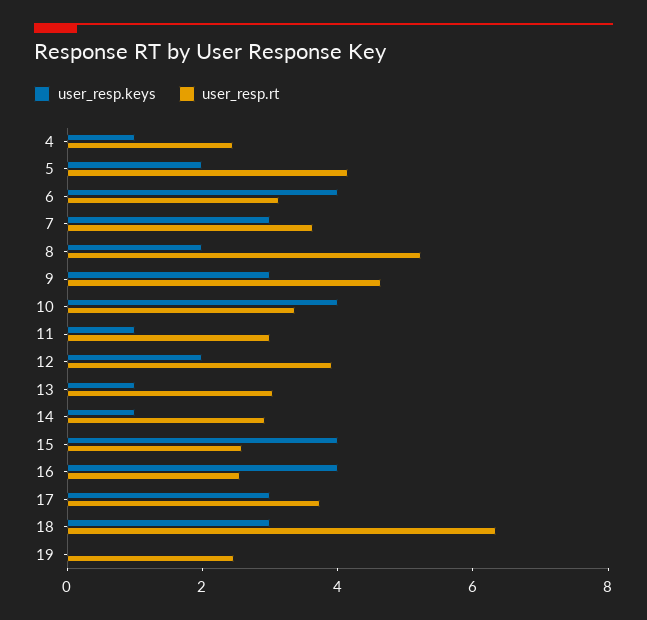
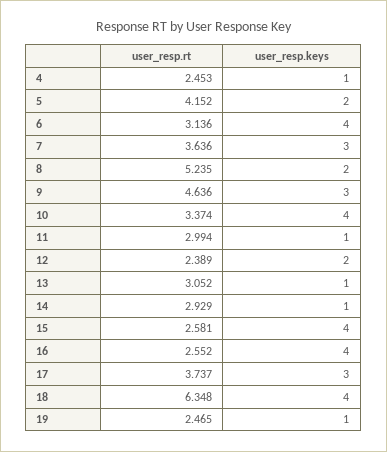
user_resp.rt, 12: 4 -> 2.389
user_resp.keys, 18: 3 -> 4
user_resp.keys, 19: 0 -> 1

